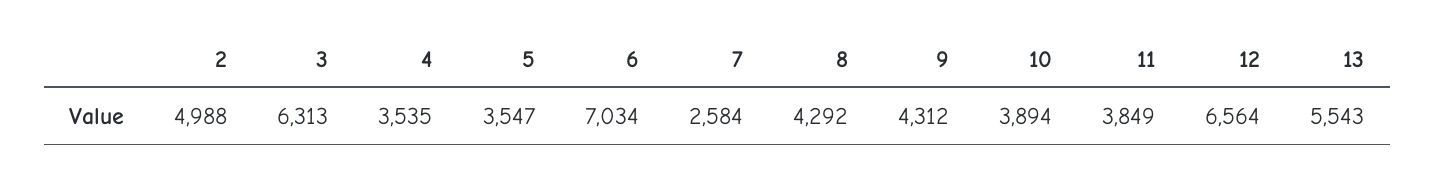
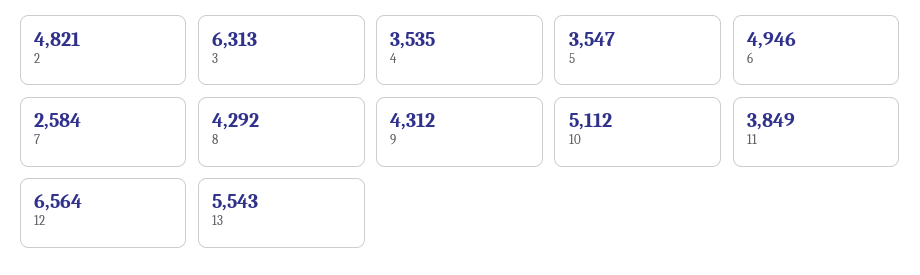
2: 4988 -> 4821
6: 7034 -> 4946
10: 3894 -> 5112

